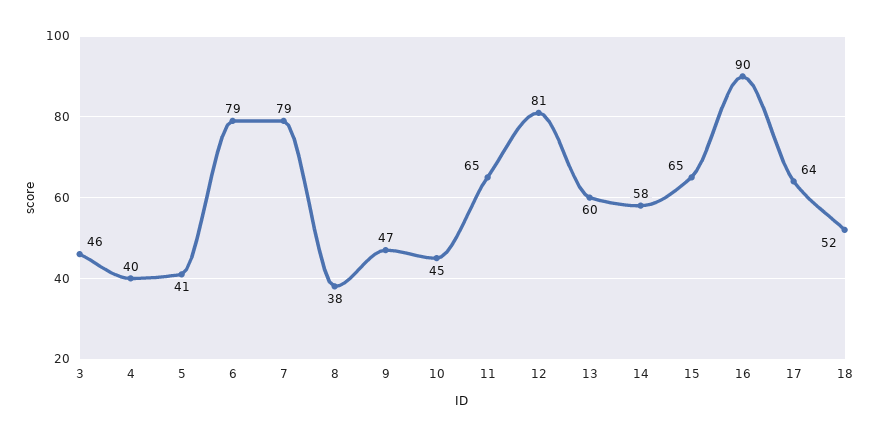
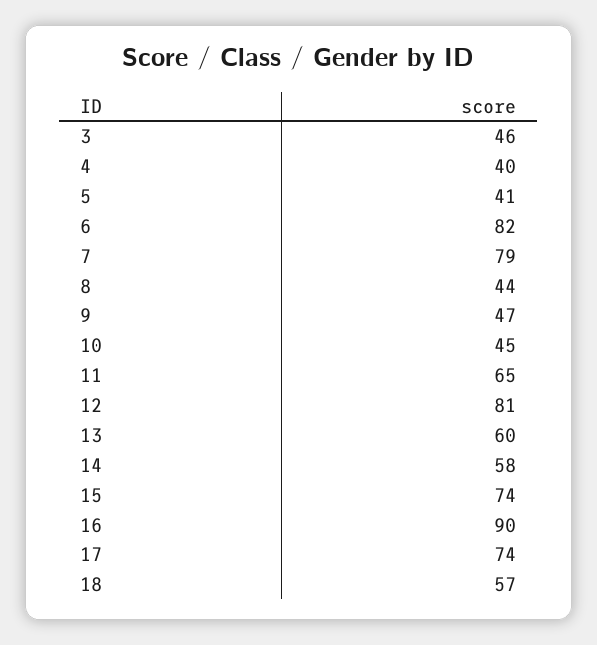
6: 79 -> 82
8: 38 -> 44
15: 65 -> 74
17: 64 -> 74
18: 52 -> 57

